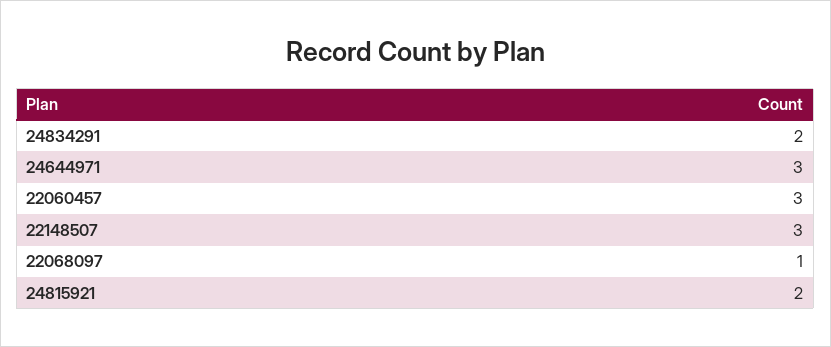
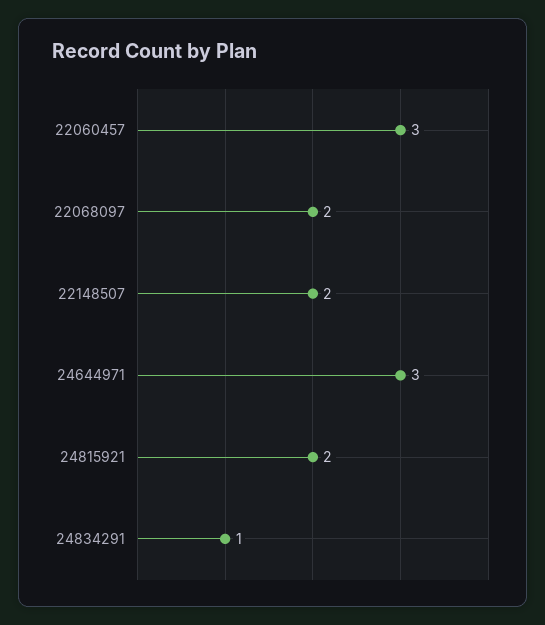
24834291: 2 -> 1
22148507: 3 -> 2
22068097: 1 -> 2

